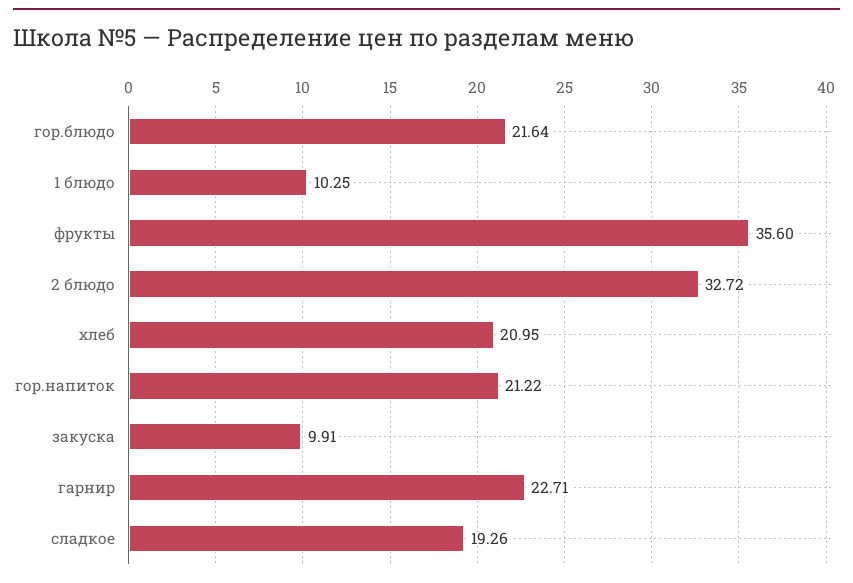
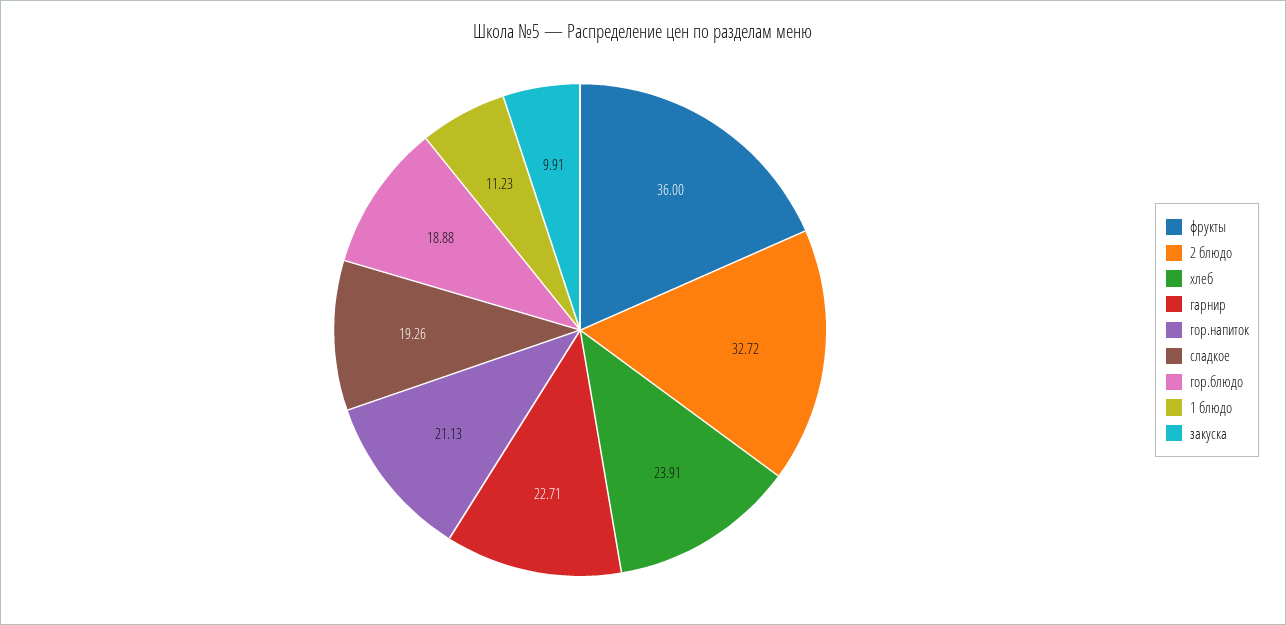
гор.блюдо: 21.64 -> 18.88
1 блюдо: 10.25 -> 11.23
фрукты: 35.6 -> 36
хлеб: 20.95 -> 23.91
гор.напиток: 21.22 -> 21.13

